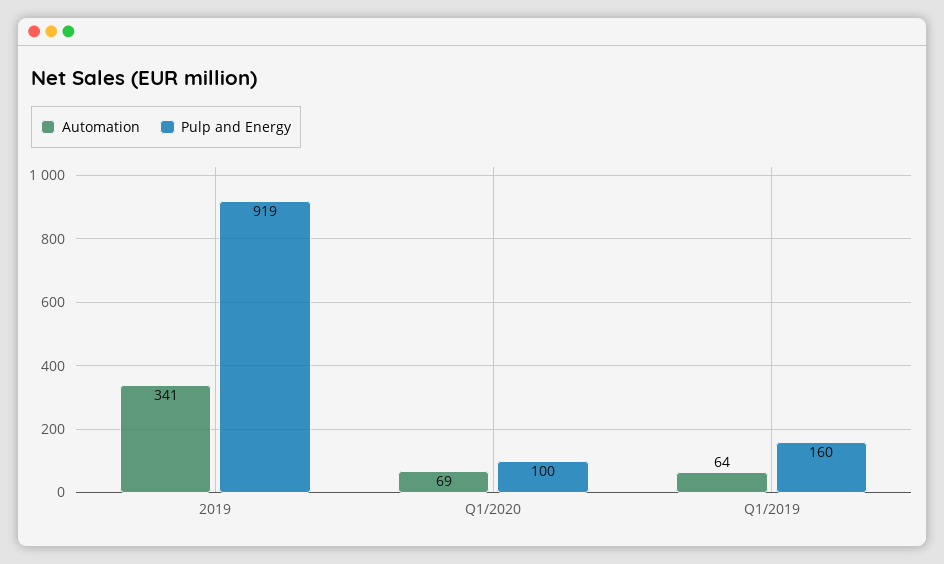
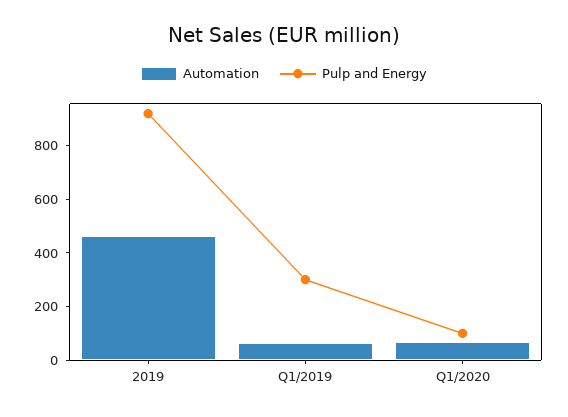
Automation, 2019: 341 -> 450
Pulp and Energy, Q1/2019: 160 -> 300

